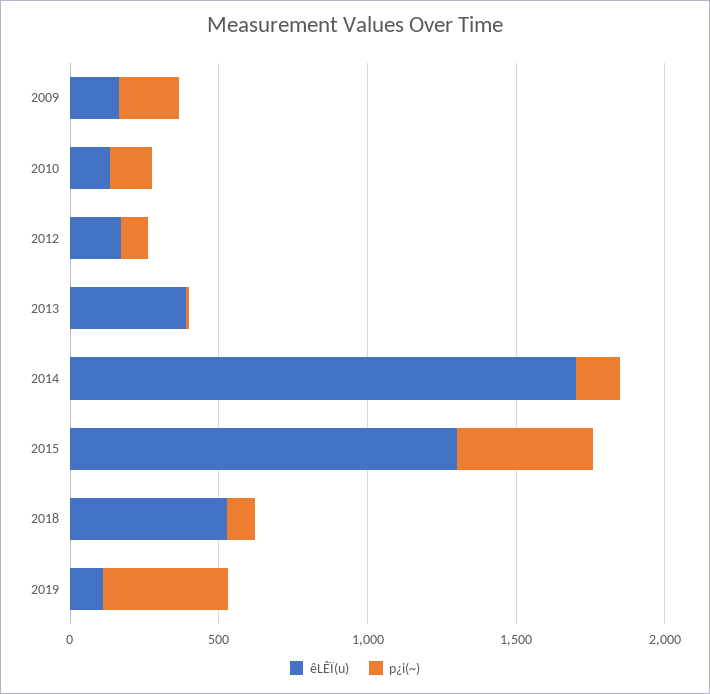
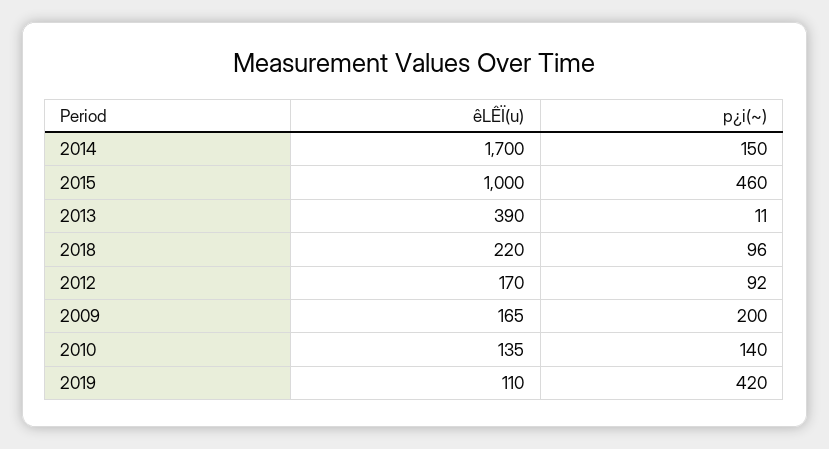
êLÊÏ(u), 2015: 1300 -> 1000
êLÊÏ(u), 2018: 500 -> 220

